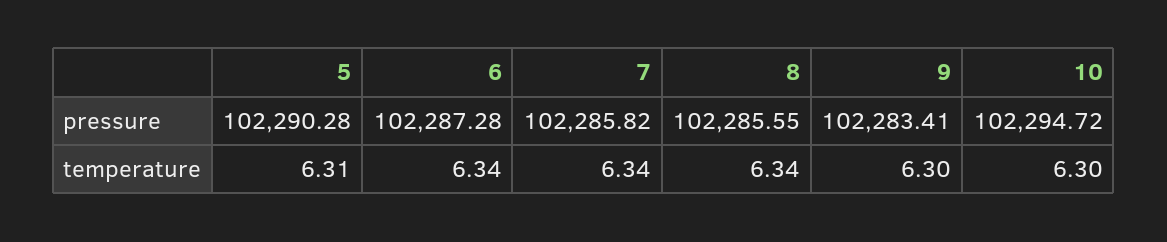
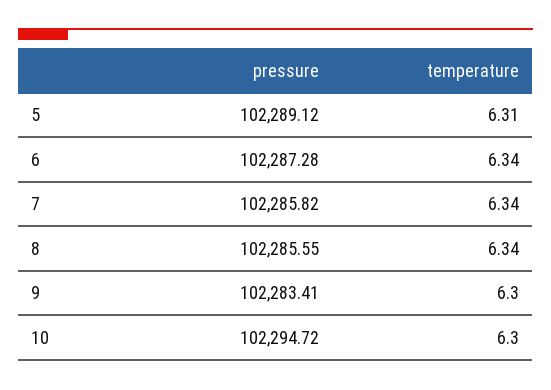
5, pressure: 102290.28 -> 102289.12

